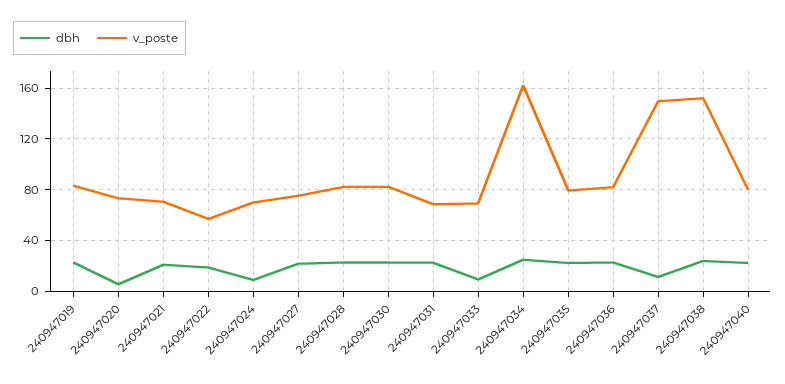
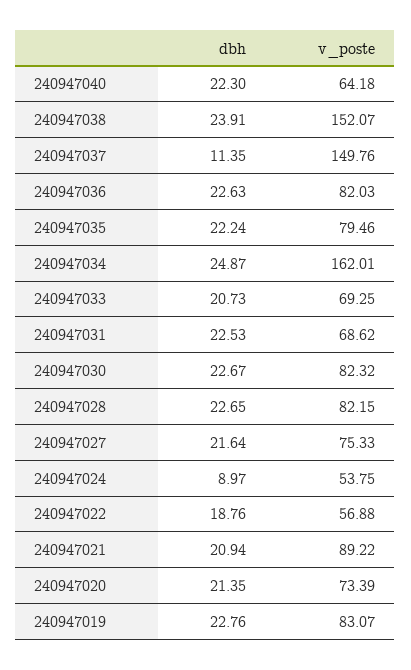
dbh, 240947020: 5 -> 21.35
v_poste, 240947021: 70 -> 89.22
v_poste, 240947024: 70 -> 53.75
dbh, 240947033: 10 -> 20.73
v_poste, 240947040: 80 -> 64.18

